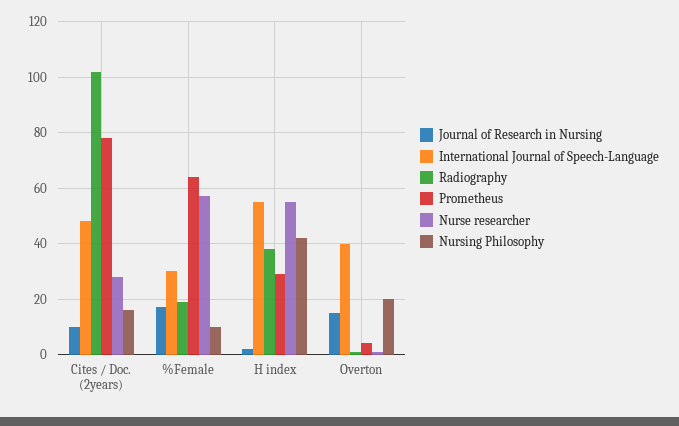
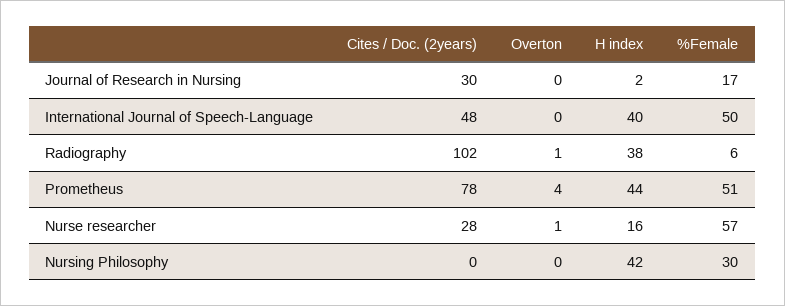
Journal of Research in Nursing, Cites / Doc. (2years): 10 -> 30
Nursing Philosophy, Cites / Doc. (2years): 15 -> 0
International Journal of Speech-Language, %Female: 30 -> 50
Radiography, %Female: 20 -> 6
Prometheus, %Female: 65 -> 51
Nursing Philosophy, %Female: 10 -> 30
International Journal of Speech-Language, H index: 55 -> 40
Prometheus, H index: 30 -> 44
Nurse researcher, H index: 55 -> 16
Journal of Research in Nursing, Overton: 15 -> 0
International Journal of Speech-Language, Overton: 40 -> 0
Nursing Philosophy, Overton: 20 -> 0

